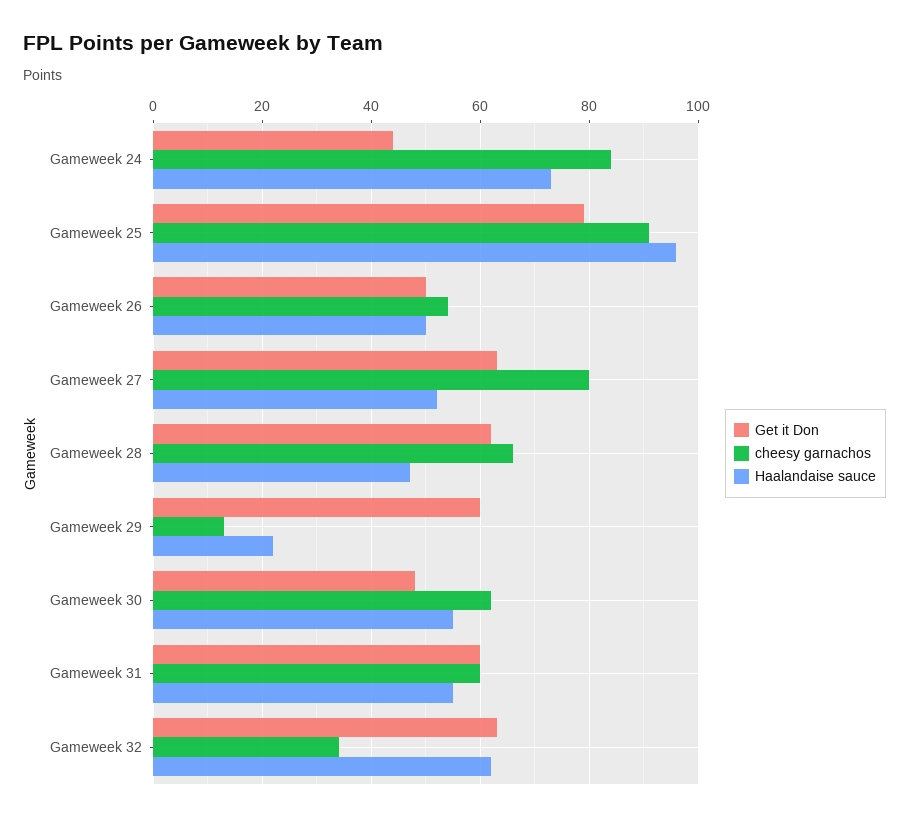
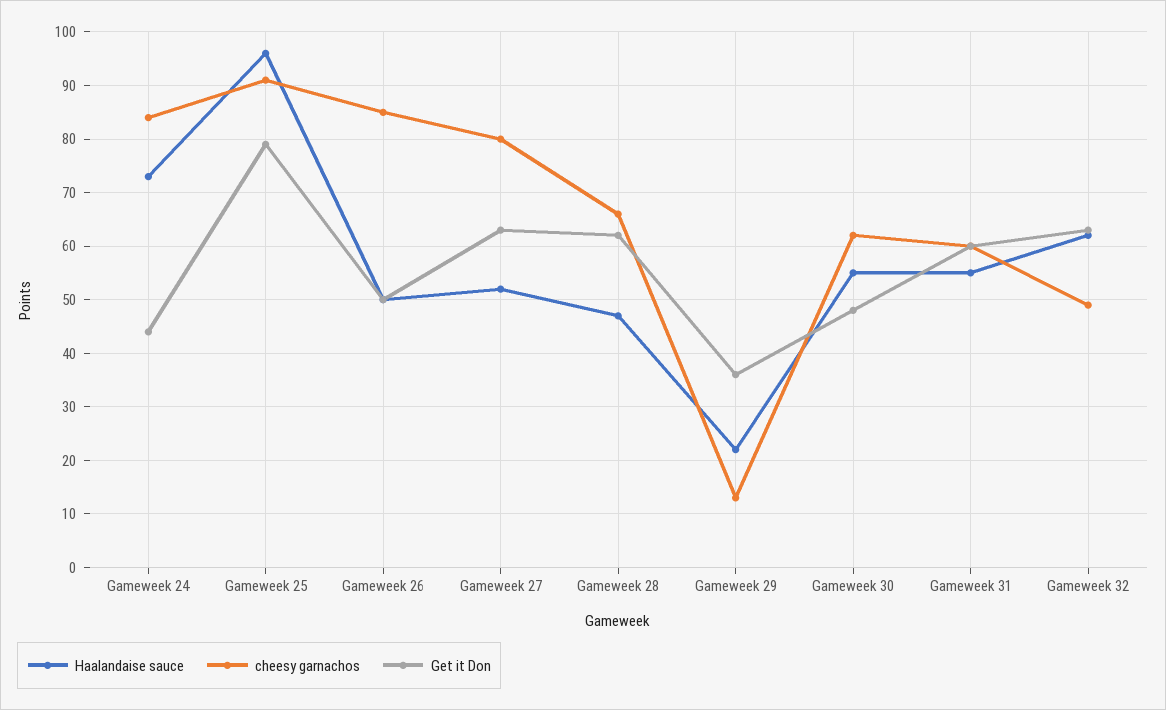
cheesy garnachos, Gameweek 26: 55 -> 85
Get it Don, Gameweek 29: 60 -> 35
cheesy garnachos, Gameweek 32: 35 -> 50

